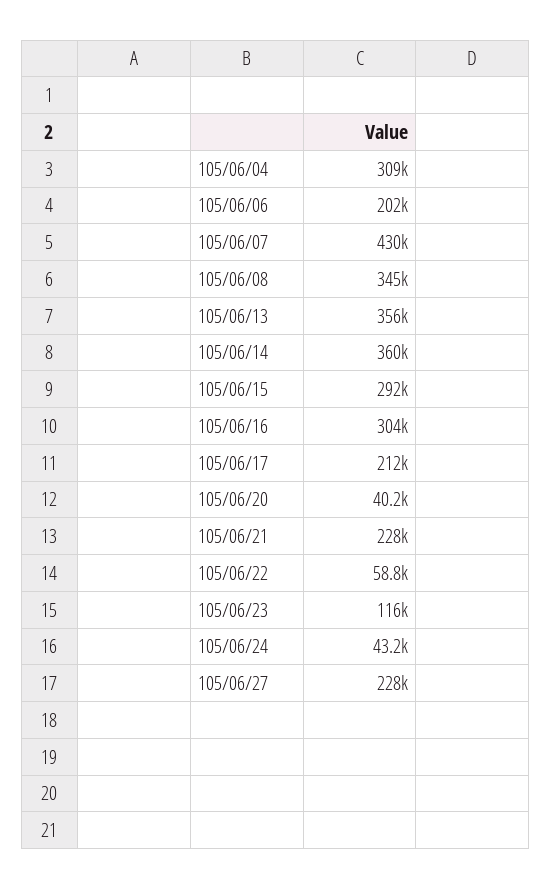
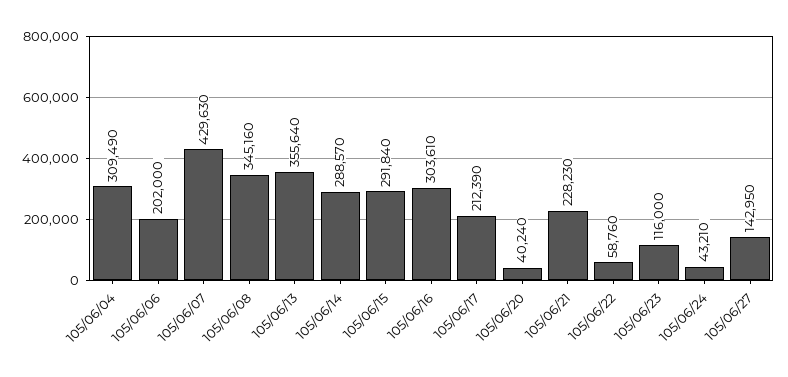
105/06/14: 360000 -> 288570
105/06/27: 228000 -> 142950

